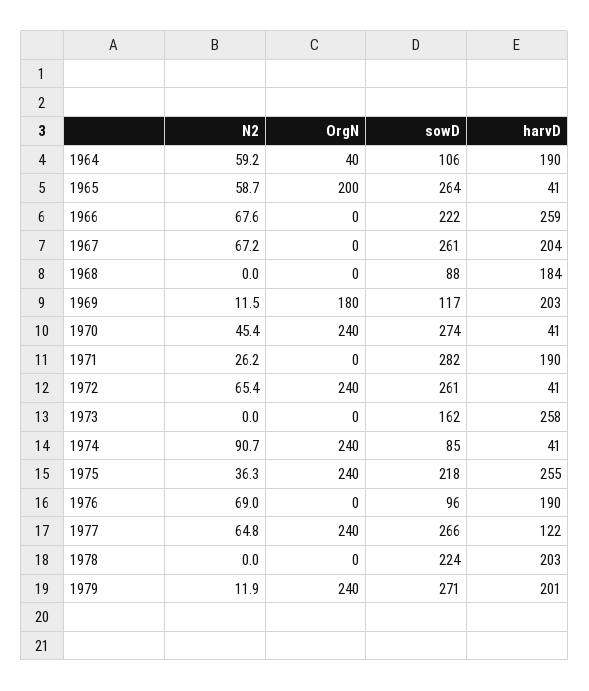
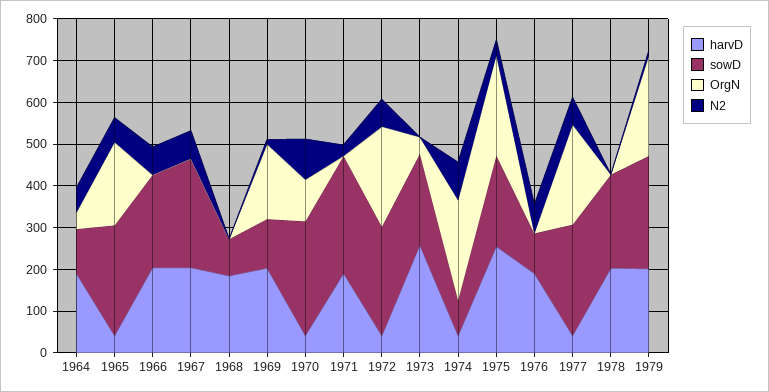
harvD, 1966: 259 -> 200
N2, 1970: 45.4 -> 100
OrgN, 1970: 240 -> 100
OrgN, 1973: 0 -> 40
sowD, 1973: 162 -> 220
harvD, 1977: 122 -> 40

